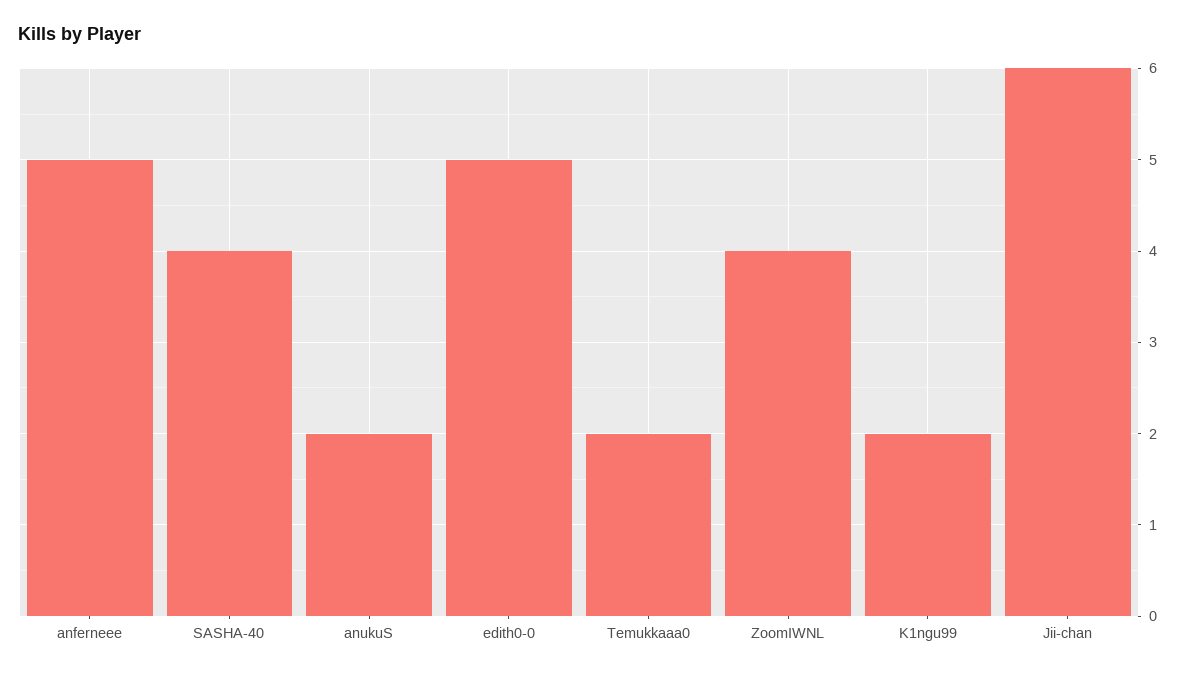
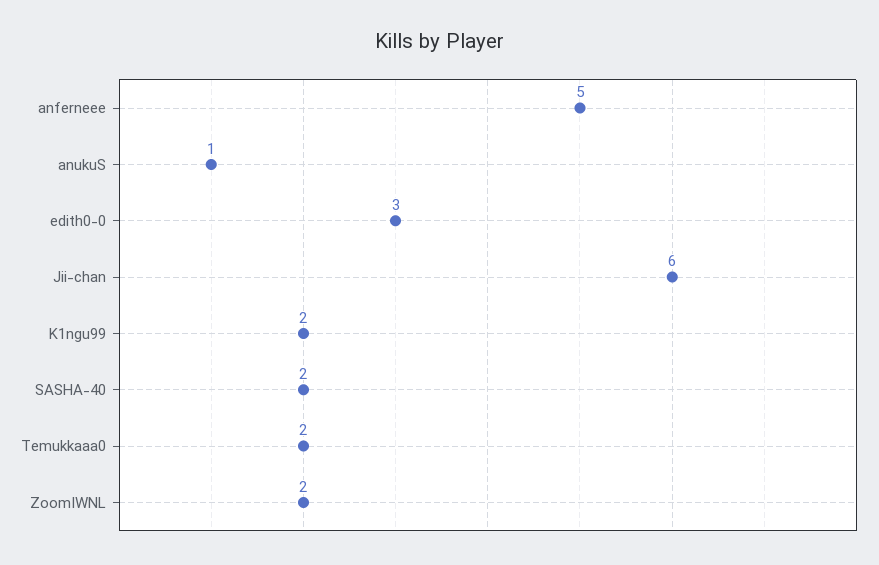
SASHA-40: 4 -> 2
anukuS: 2 -> 1
edith0-0: 5 -> 3
ZoomIWNL: 4 -> 2

